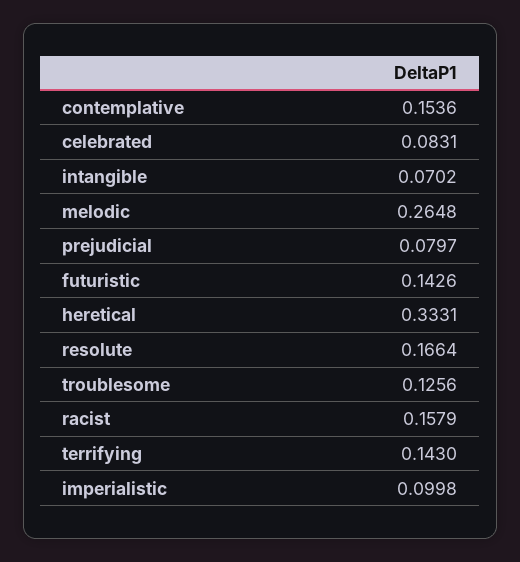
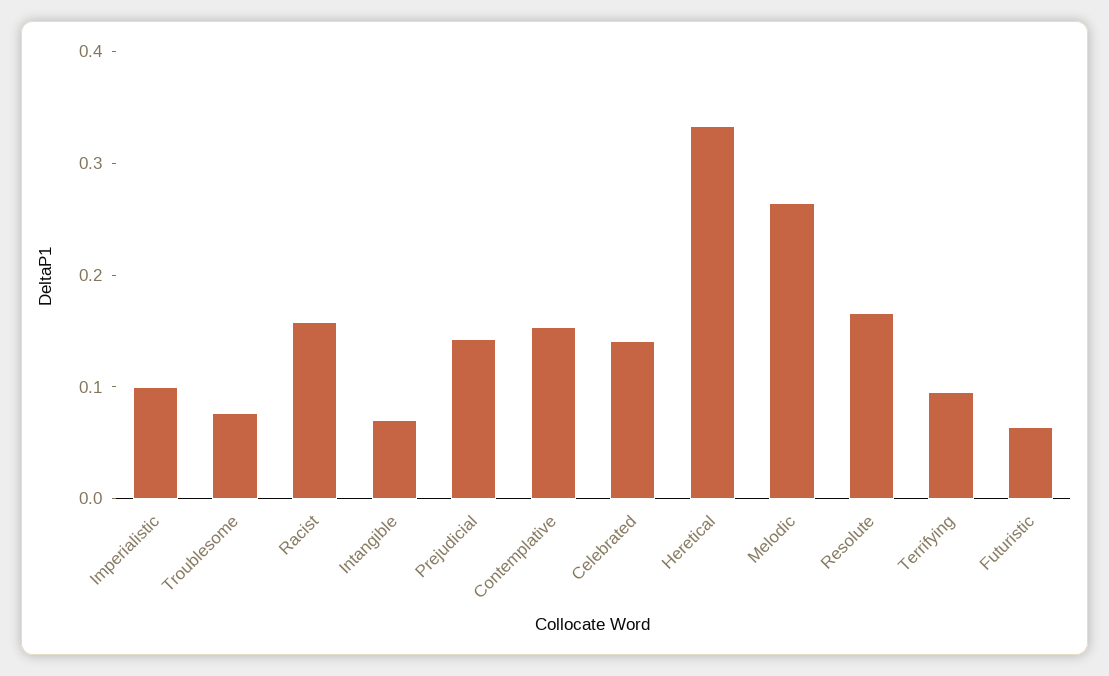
celebrated: 0.0831 -> 0.14
prejudicial: 0.0797 -> 0.14
futuristic: 0.1426 -> 0.06
troublesome: 0.1256 -> 0.08
terrifying: 0.143 -> 0.1

